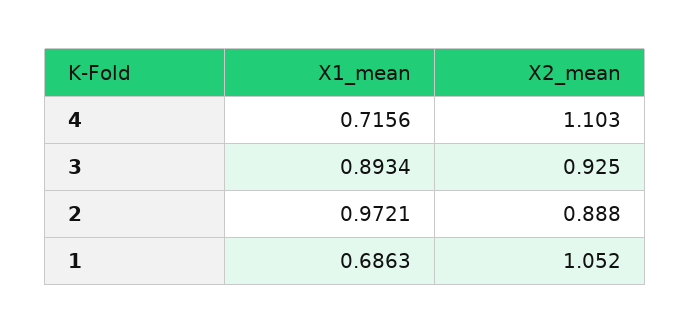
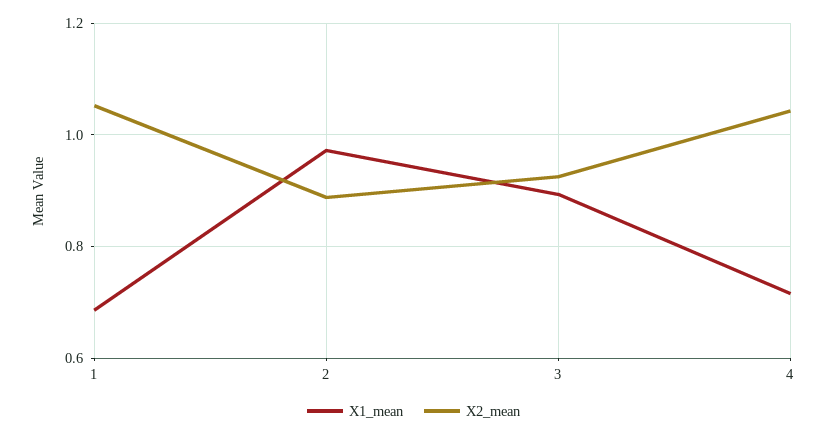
X2_mean, 4: 1.103 -> 1.04

